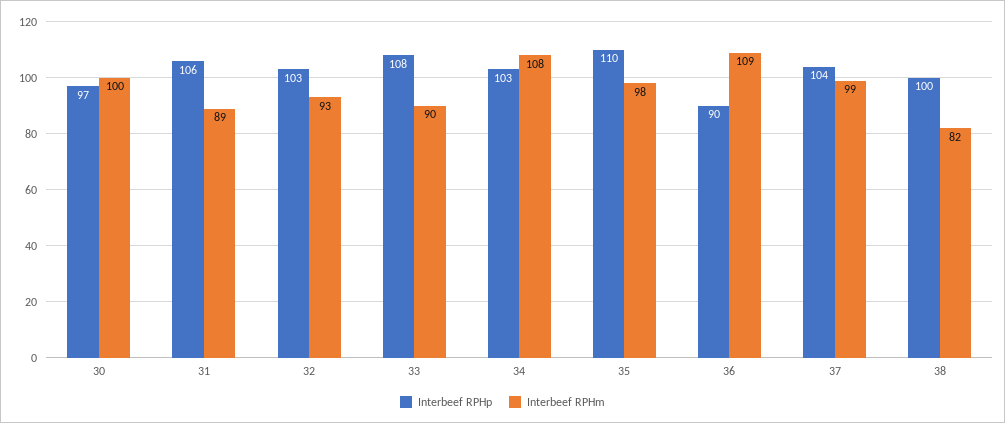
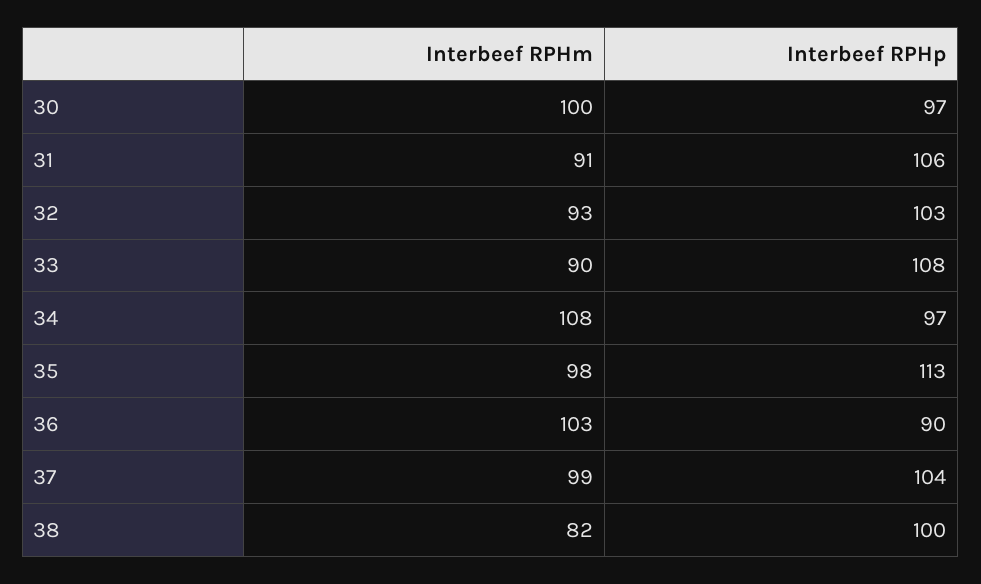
Interbeef RPHm, 31: 89 -> 91
Interbeef RPHp, 34: 103 -> 97
Interbeef RPHp, 35: 110 -> 113
Interbeef RPHm, 36: 109 -> 103

